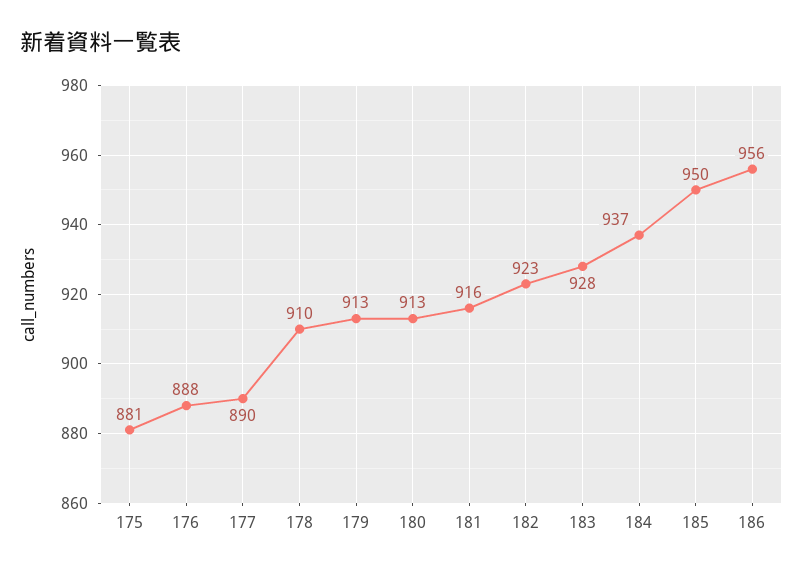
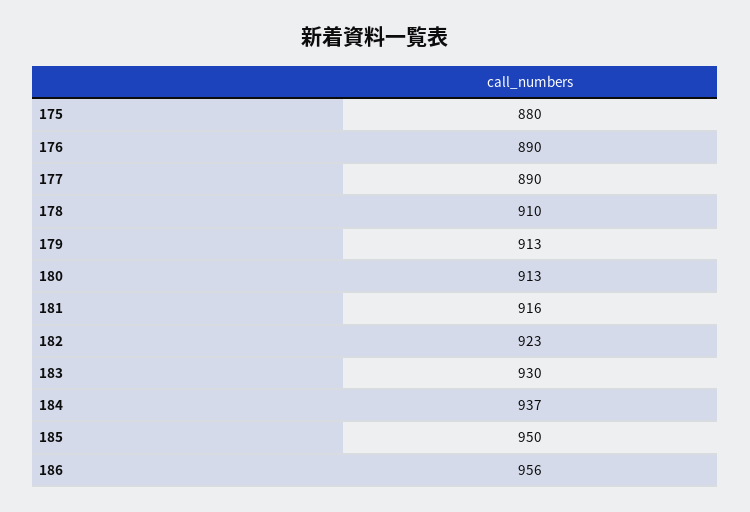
175: 881 -> 880
176: 888 -> 890
183: 928 -> 930

